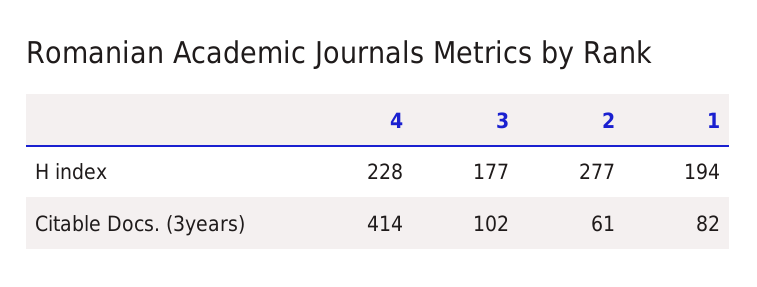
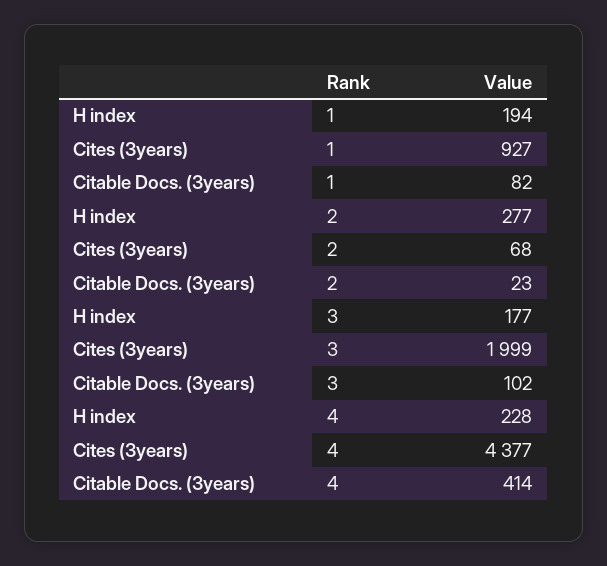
2, Citable Docs. (3years): 61 -> 23
1, Cites (3years): none -> 927
2, Cites (3years): none -> 68
3, Cites (3years): none -> 1999
4, Cites (3years): none -> 4377

